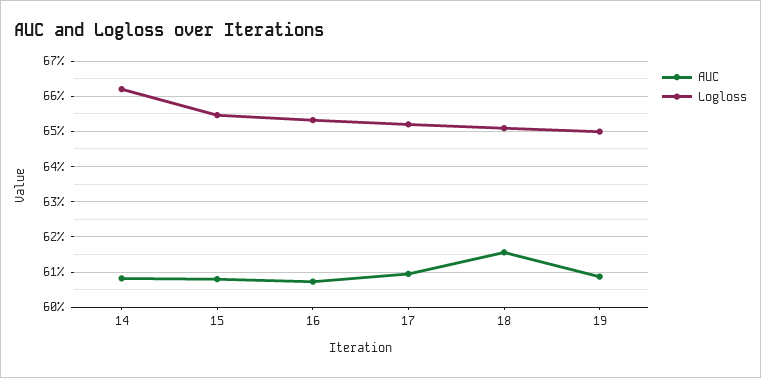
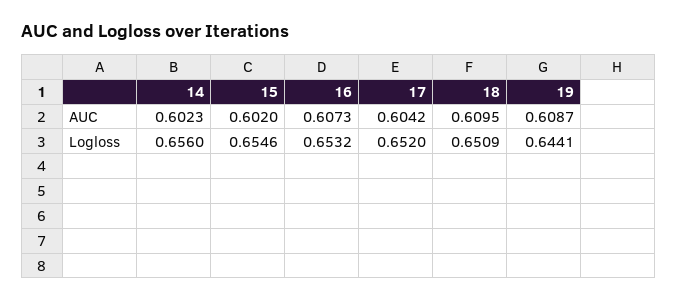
AUC, 14: 0.608 -> 0.6023
Logloss, 14: 0.662 -> 0.656
AUC, 15: 0.608 -> 0.602
AUC, 17: 0.61 -> 0.6042
AUC, 18: 0.616 -> 0.6095
Logloss, 19: 0.65 -> 0.6441

